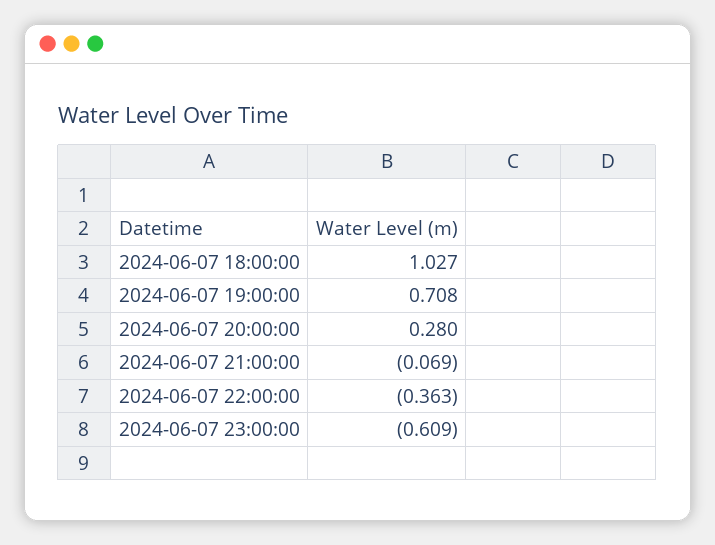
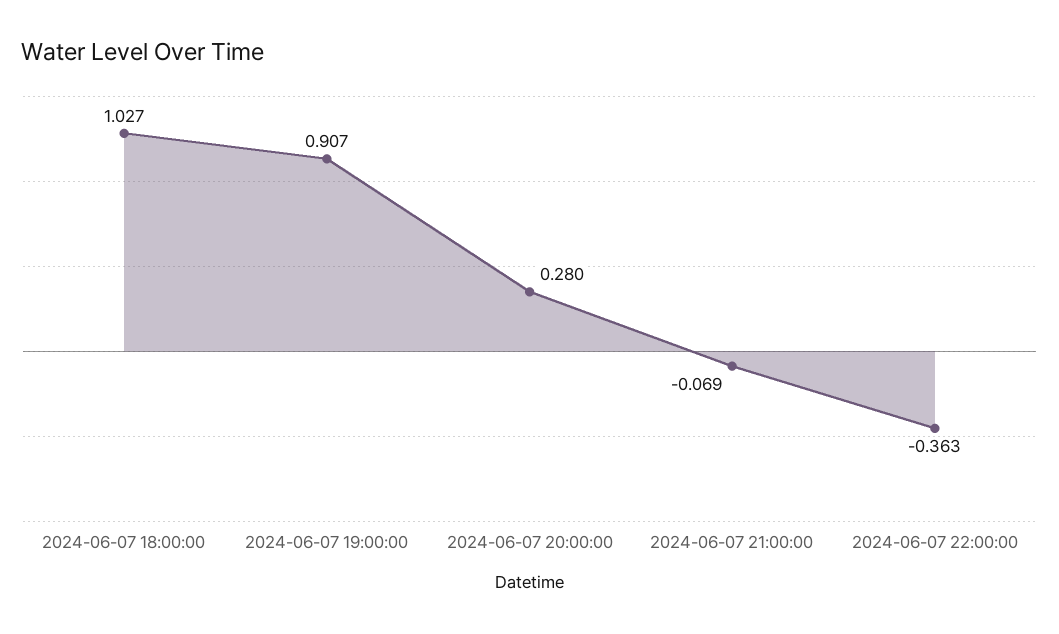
2024-06-07 19:00:00: 0.708 -> 0.907
2024-06-07 23:00:00: -0.609 -> none

